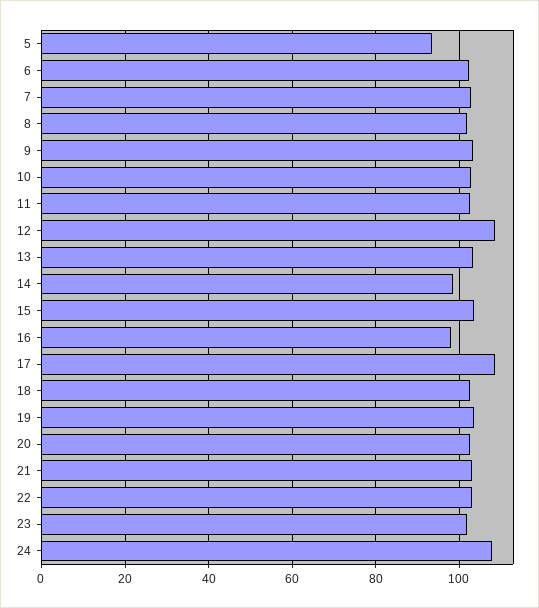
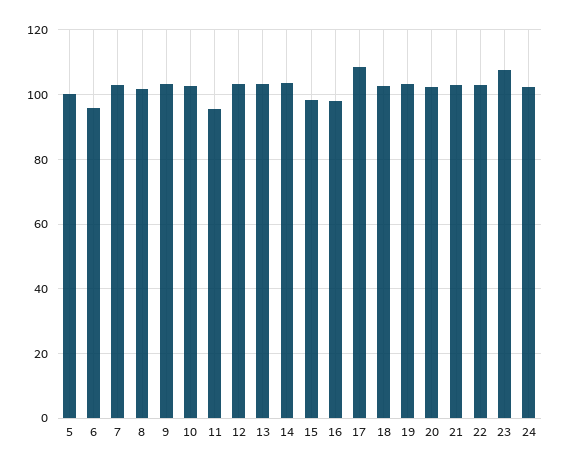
5: 94 -> 100
6: 102 -> 96
11: 102 -> 96
12: 108 -> 104
14: 98 -> 104
15: 104 -> 98
23: 102 -> 108
24: 108 -> 102

